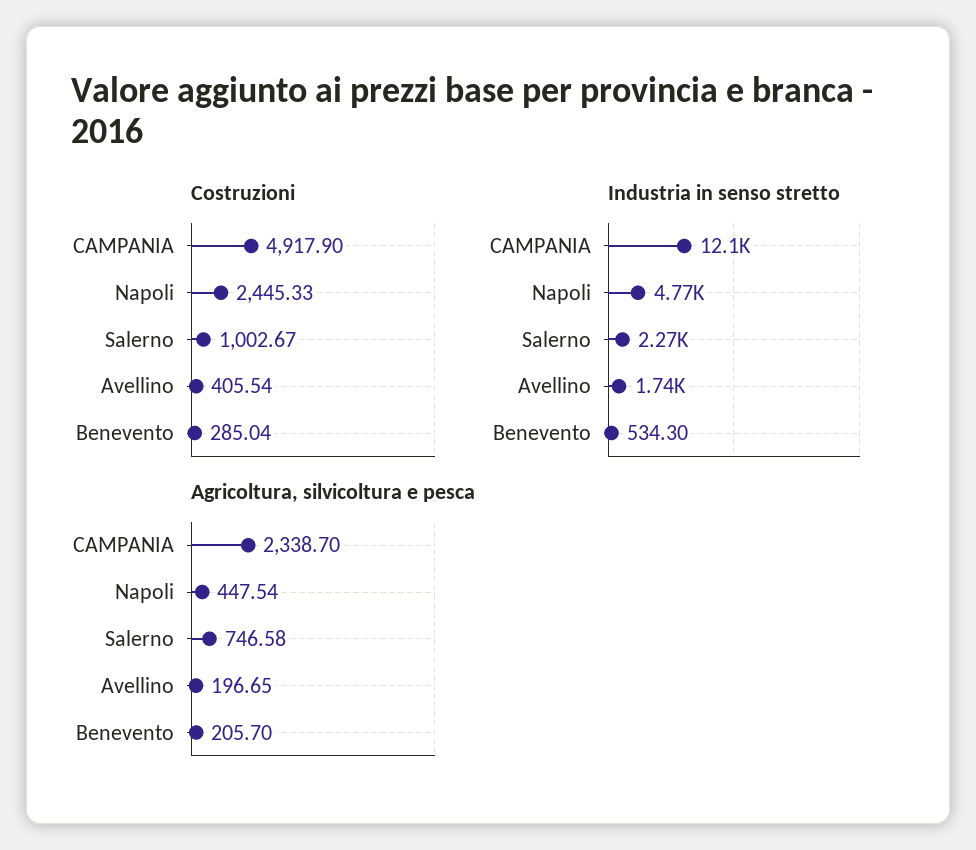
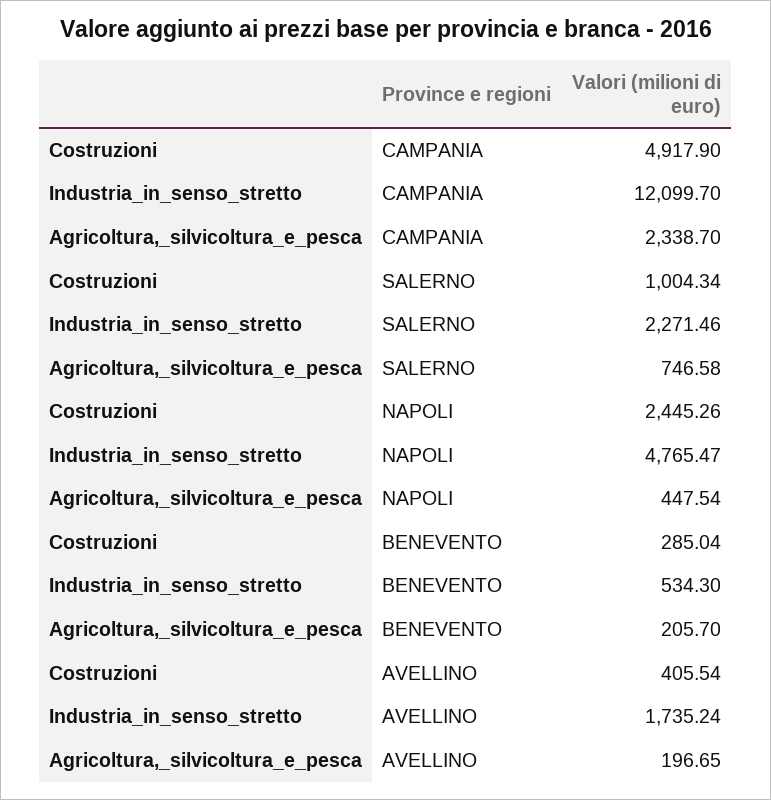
Costruzioni, Napoli: 2445.33 -> 2445.26
Costruzioni, Salerno: 1002.67 -> 1004.34

